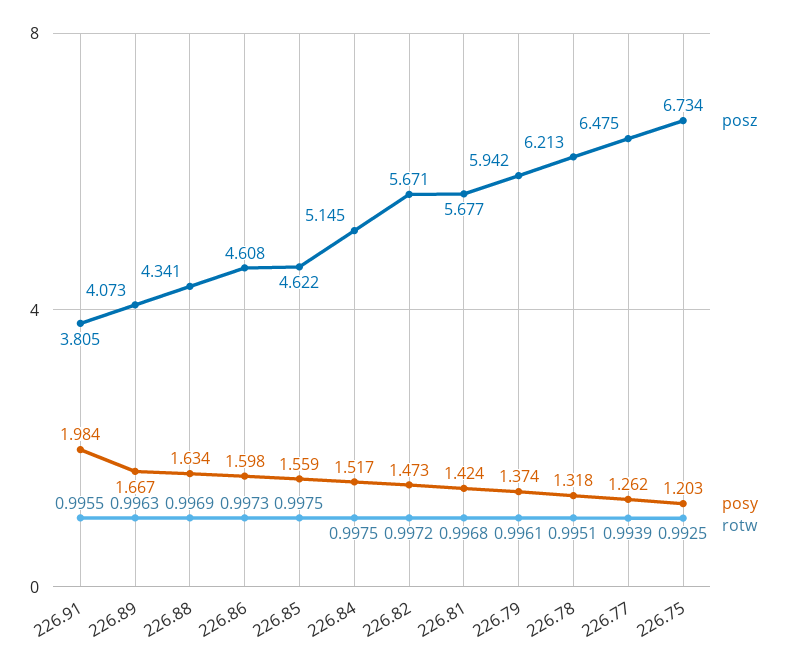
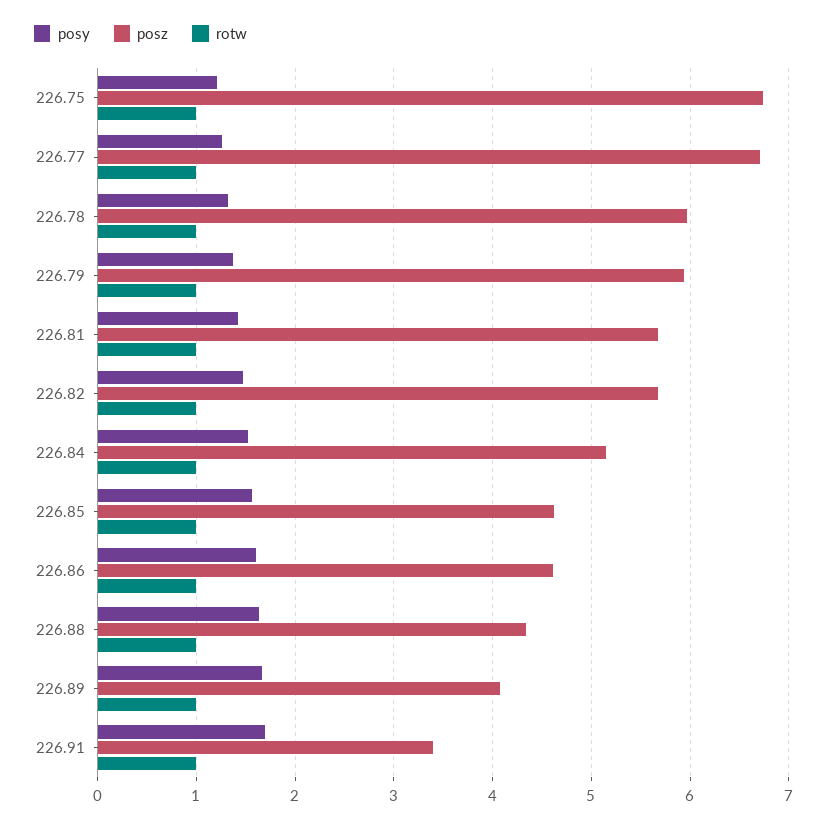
posz, 226.91: 3.805 -> 3.4
posy, 226.91: 1.984 -> 1.7
posz, 226.78: 6.213 -> 6
posz, 226.77: 6.475 -> 6.7

